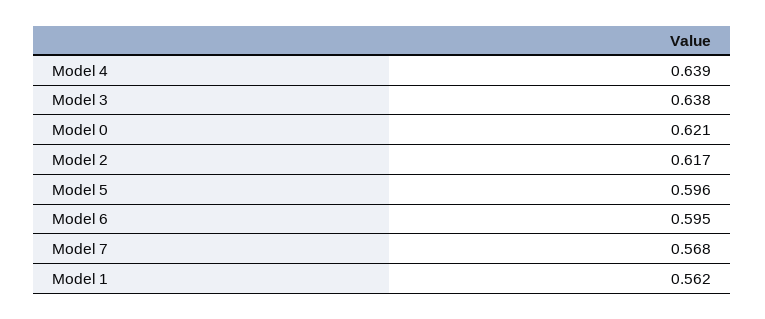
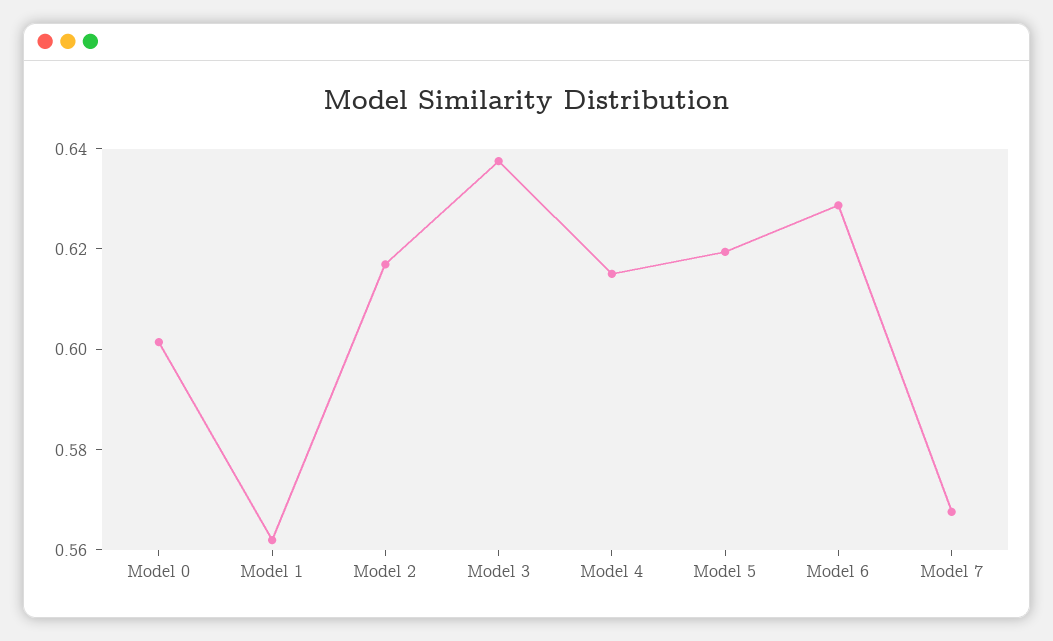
Model 4: 0.639 -> 0.615
Model 0: 0.621 -> 0.6
Model 5: 0.596 -> 0.62
Model 6: 0.595 -> 0.63

